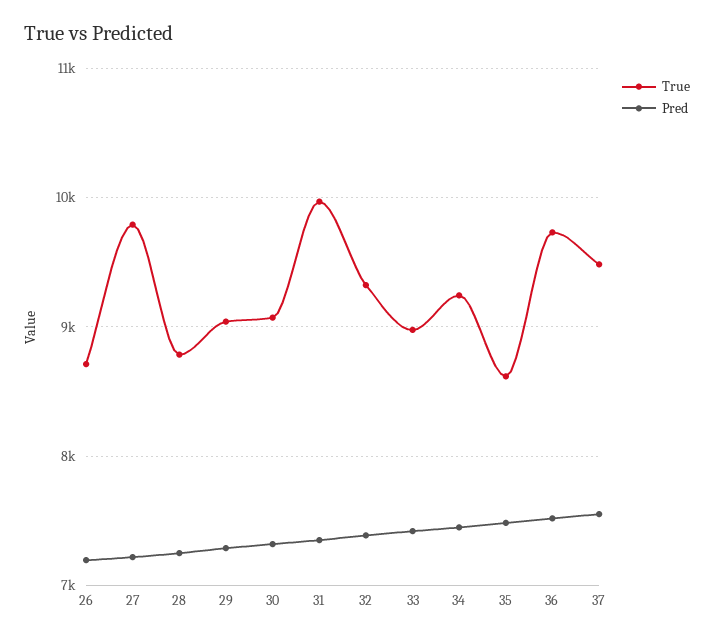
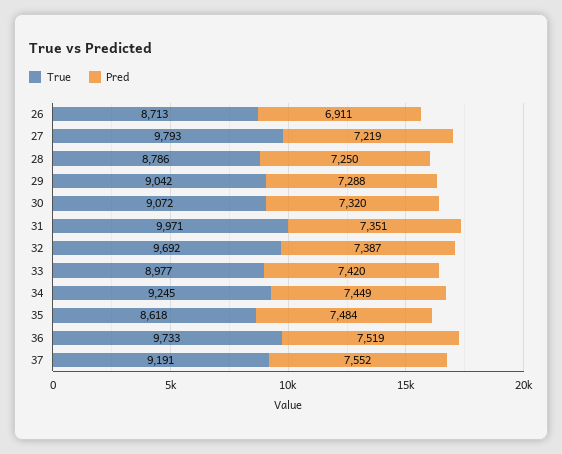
Pred, 26: 7200 -> 6911
True, 32: 9300 -> 9692
True, 37: 9500 -> 9191

